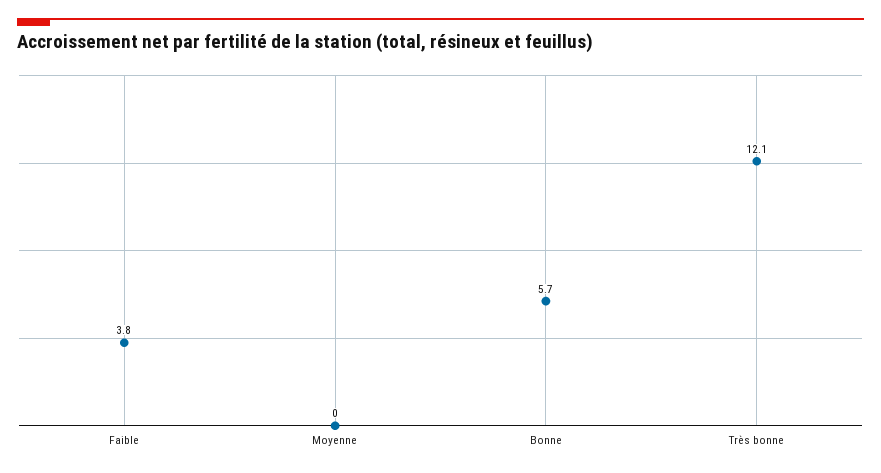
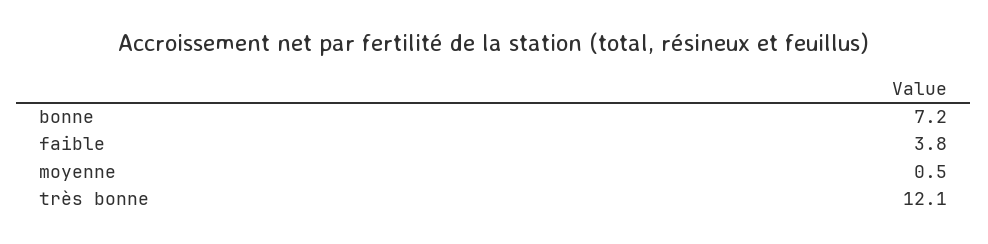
Moyenne: 0 -> 0.5
Bonne: 5.7 -> 7.2

